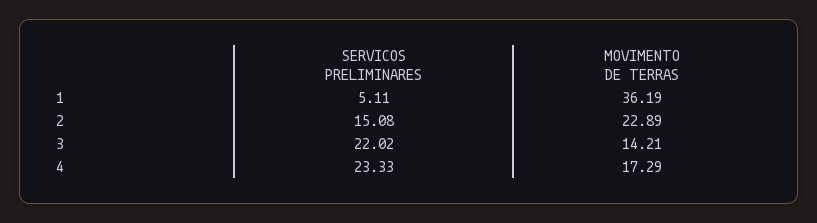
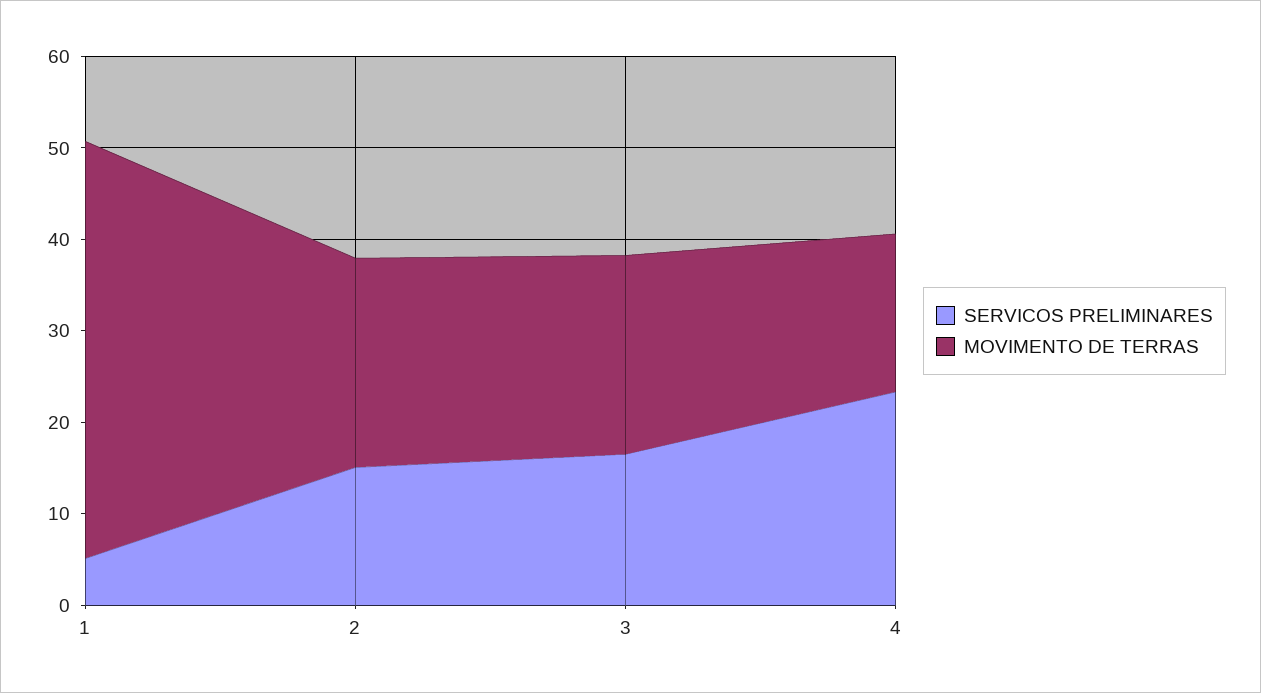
MOVIMENTO DE TERRAS, 1: 36.19 -> 46
SERVICOS PRELIMINARES, 3: 22.02 -> 16
MOVIMENTO DE TERRAS, 3: 14.21 -> 22

